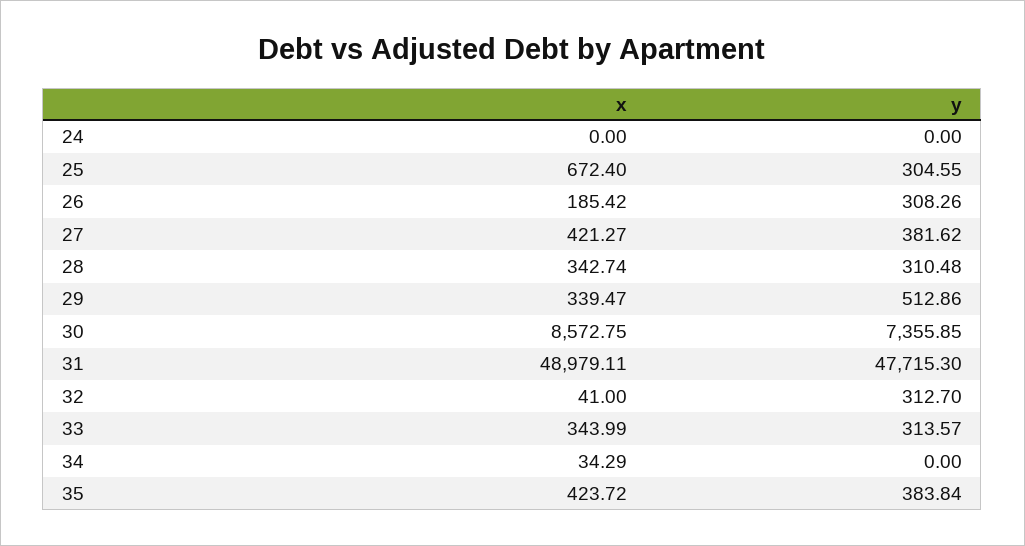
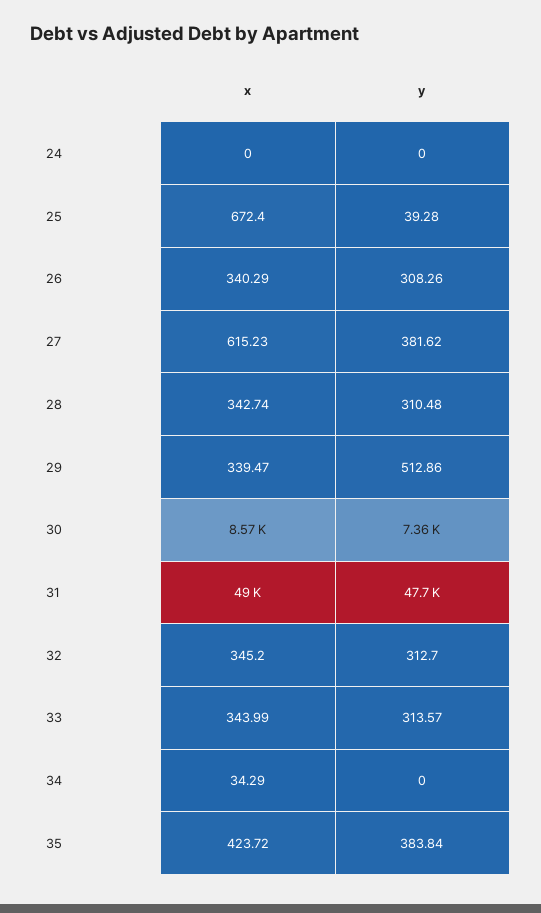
y, 25: 304.55 -> 39.28
x, 26: 185.42 -> 340.29
x, 27: 421.27 -> 615.23
x, 32: 41 -> 345.2

